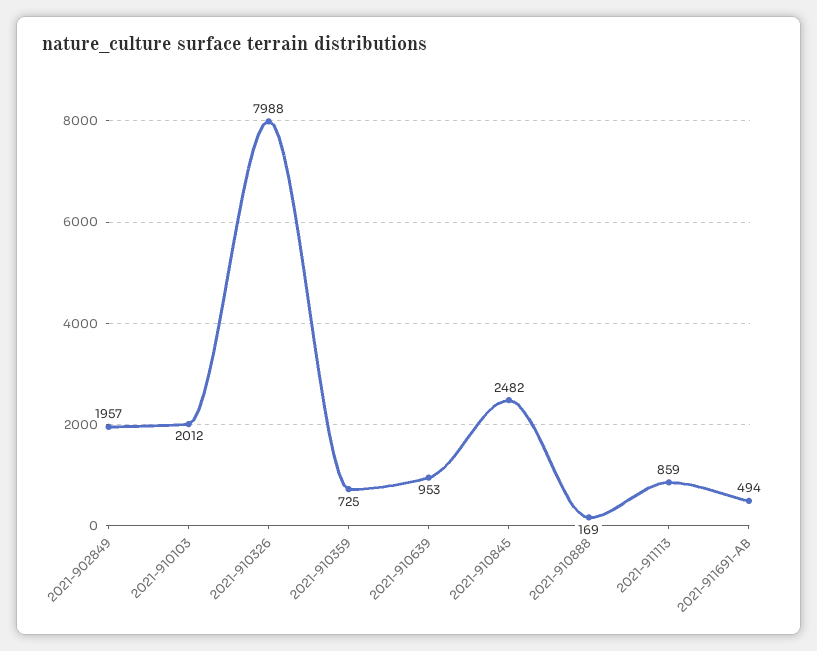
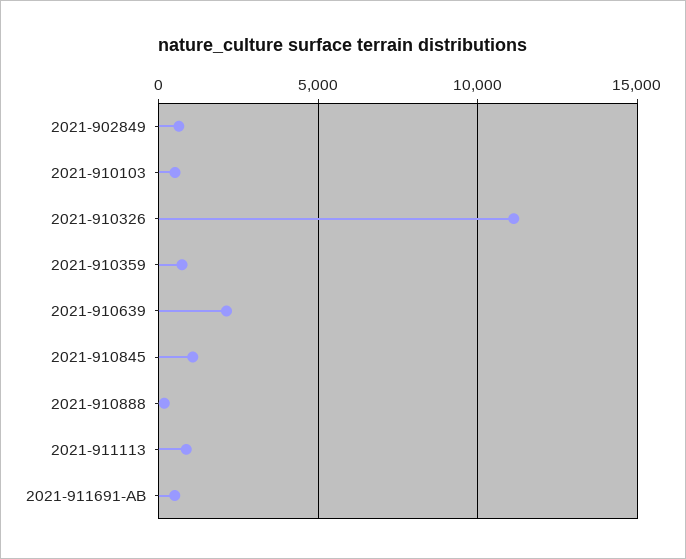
2021-902849: 1957 -> 500
2021-910103: 2012 -> 500
2021-910326: 7988 -> 11000
2021-910639: 953 -> 2000
2021-910845: 2482 -> 1000

